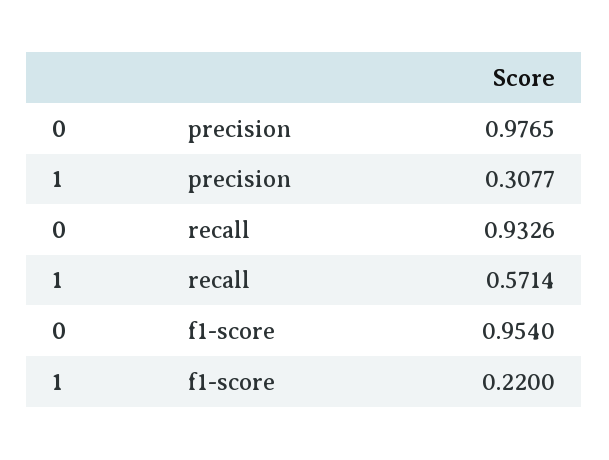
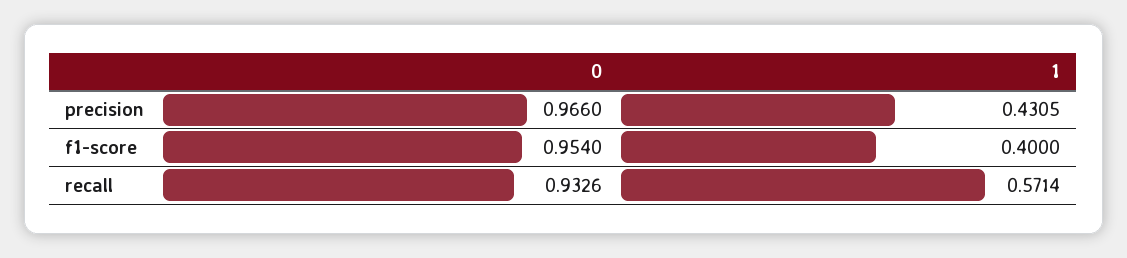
0, precision: 0.9765 -> 0.966
1, precision: 0.3077 -> 0.4305
1, f1-score: 0.22 -> 0.4

